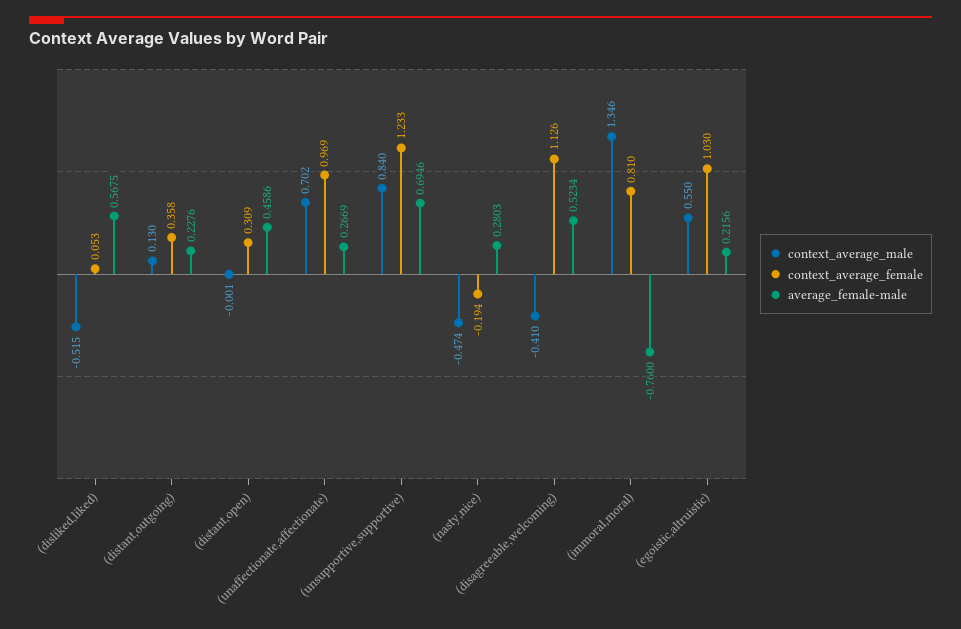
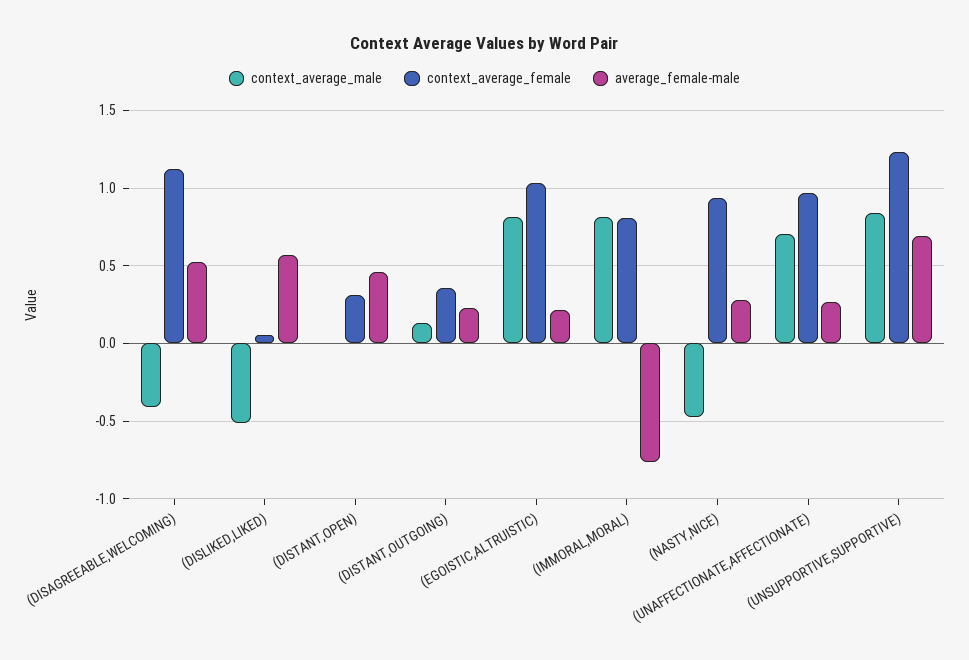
context_average_female, (nasty,nice): -0.194 -> 0.95
context_average_male, (immoral,moral): 1.346 -> 0.8
context_average_male, (egoistic,altruistic): 0.55 -> 0.8

